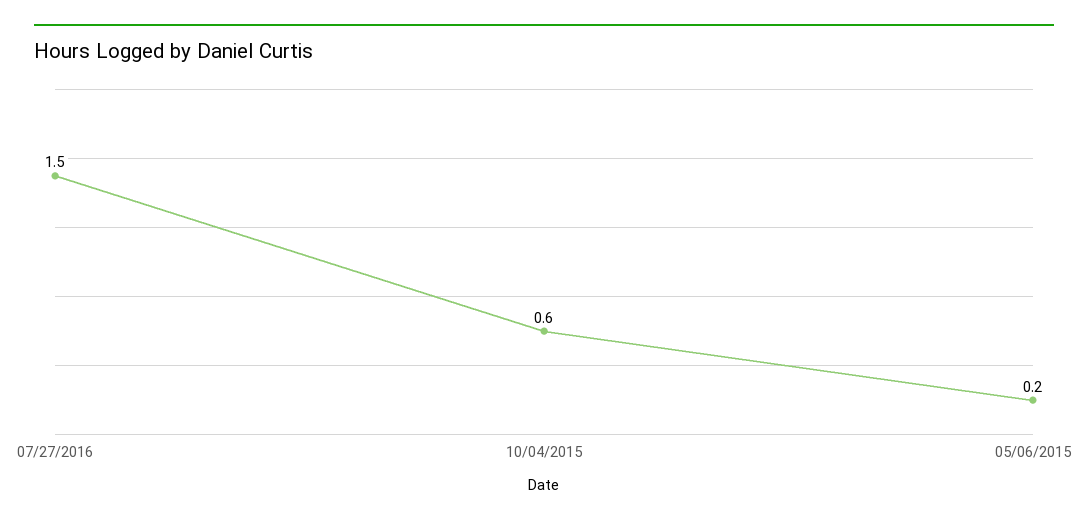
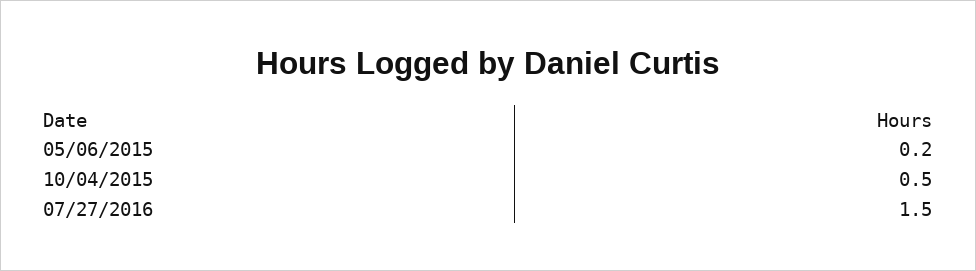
10/04/2015: 0.6 -> 0.5

